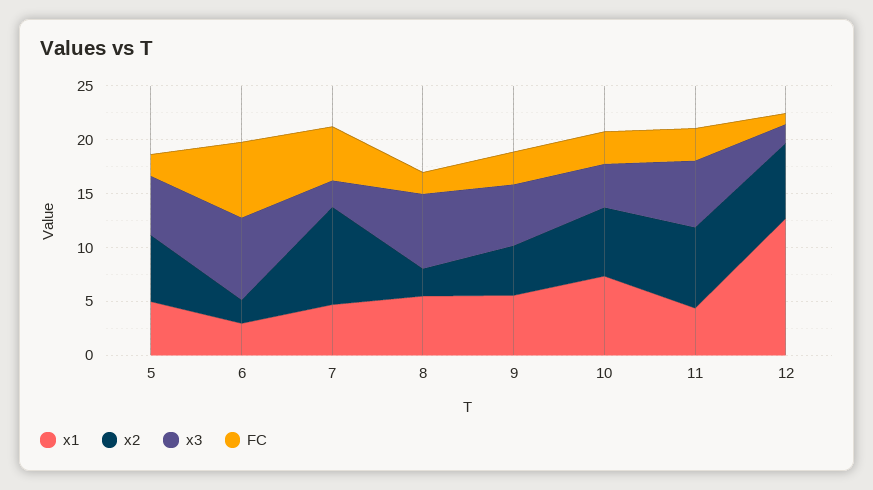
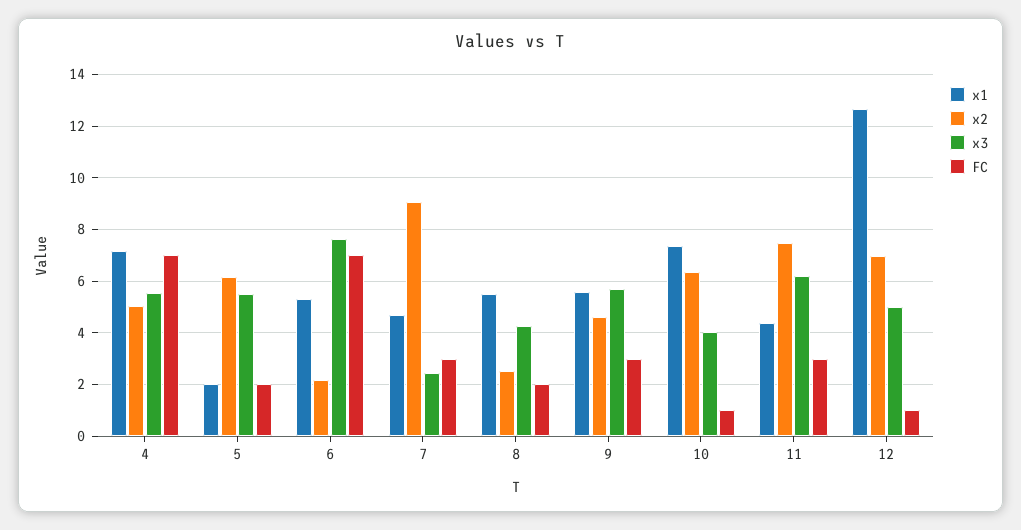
x1, 5: 5 -> 2
x1, 6: 3 -> 5.25
FC, 7: 5 -> 3
x3, 8: 7 -> 4.25
FC, 10: 3 -> 1
x3, 12: 2 -> 5
x1, 4: none -> 7.25
x2, 4: none -> 5
x3, 4: none -> 5.5
FC, 4: none -> 7

